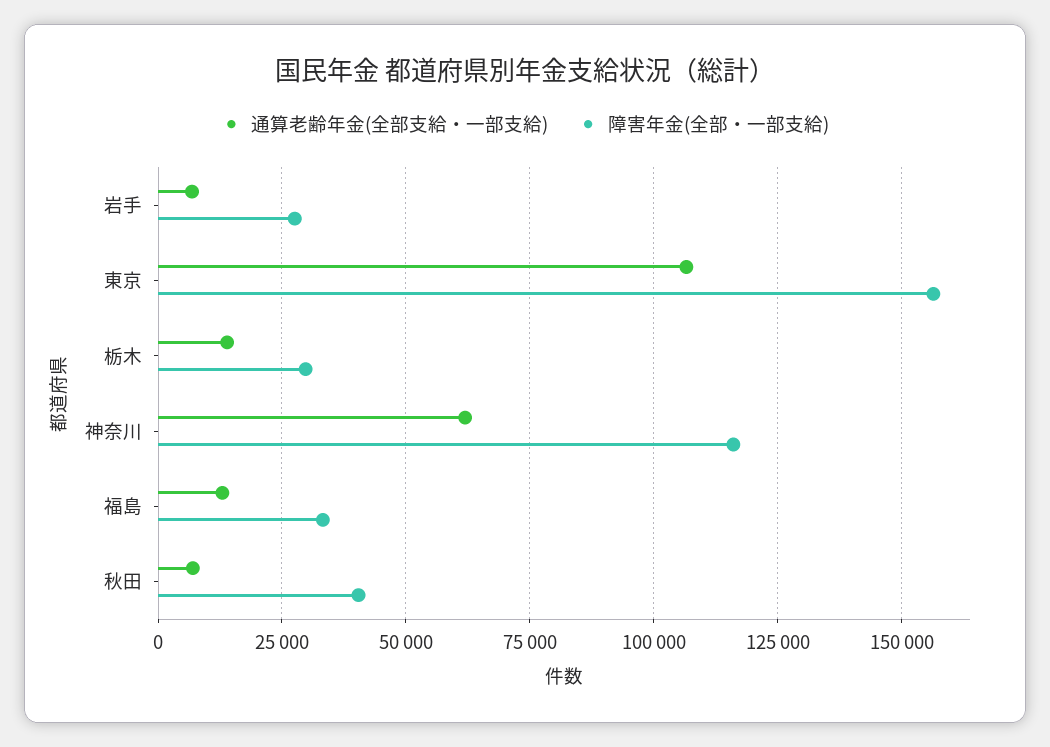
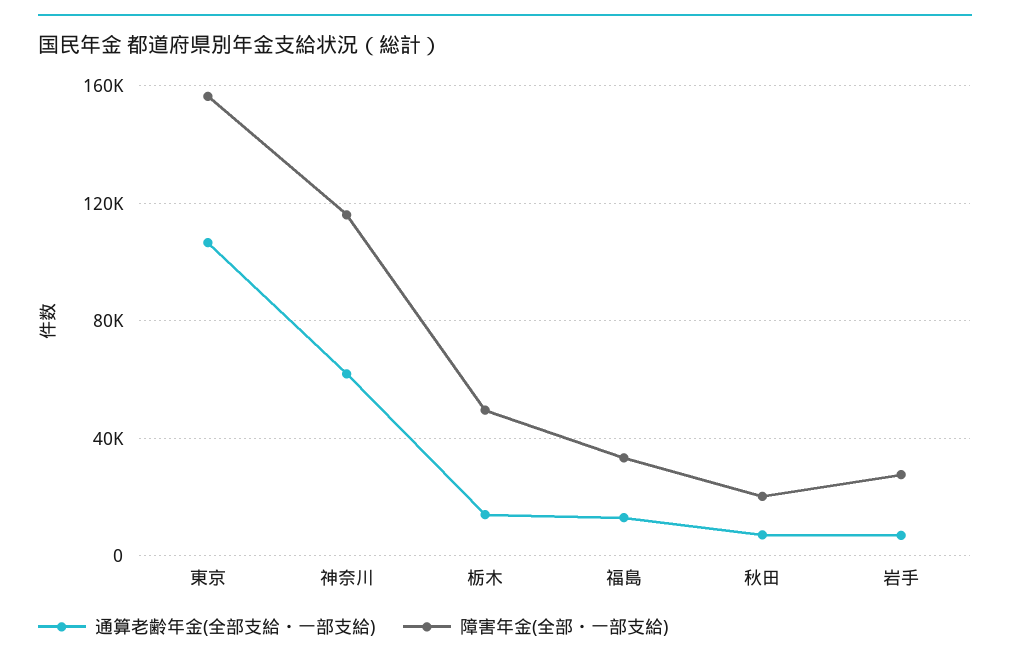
障害年金(全部・一部支給), 栃木: 30000 -> 50000
障害年金(全部・一部支給), 秋田: 40000 -> 20000

